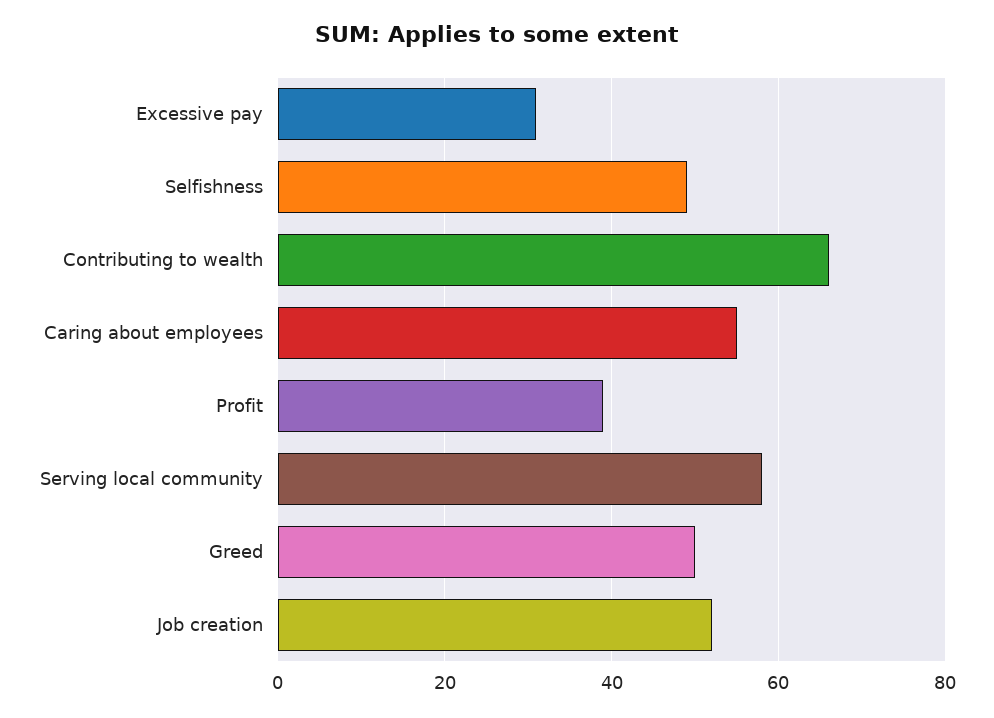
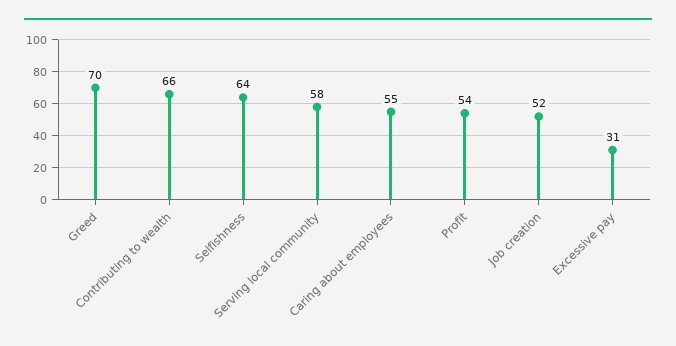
Selfishness: 50 -> 64
Profit: 40 -> 54
Greed: 50 -> 70

